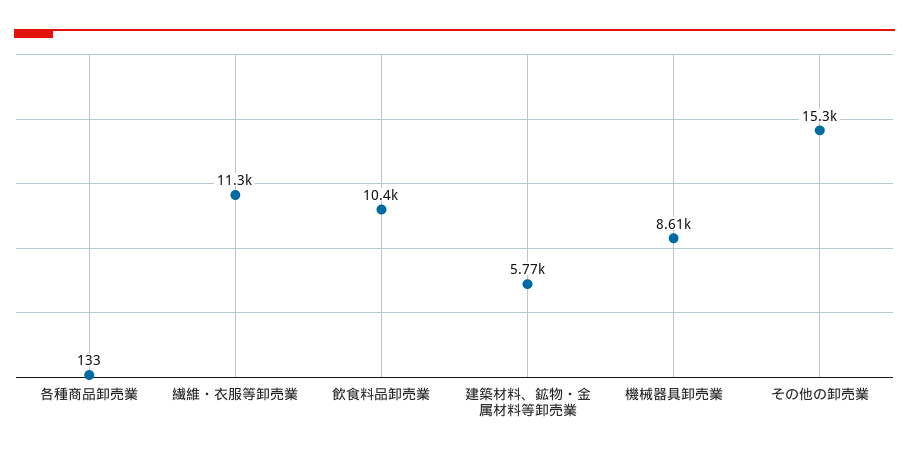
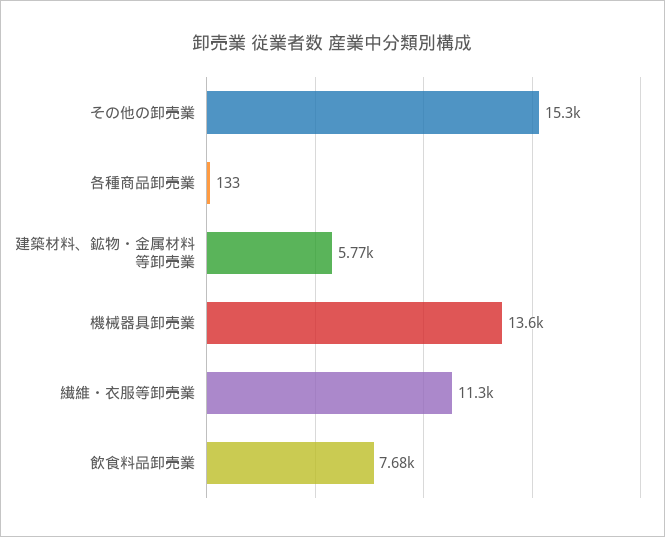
飲食料品卸売業: 10400 -> 7680
機械器具卸売業: 8610 -> 13600

